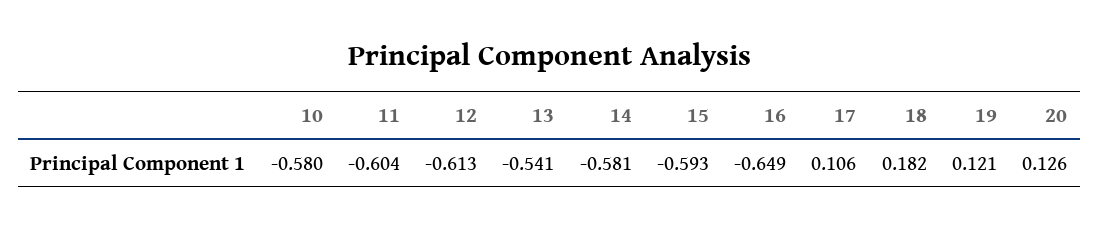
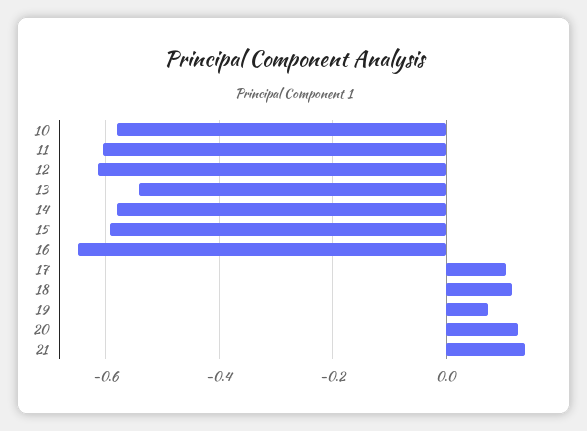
18: 0.182 -> 0.12
19: 0.121 -> 0.08
21: none -> 0.14

